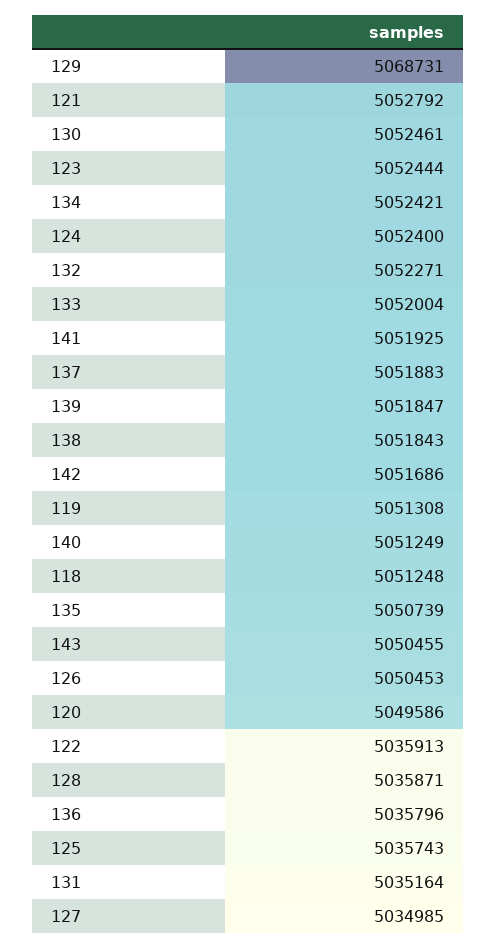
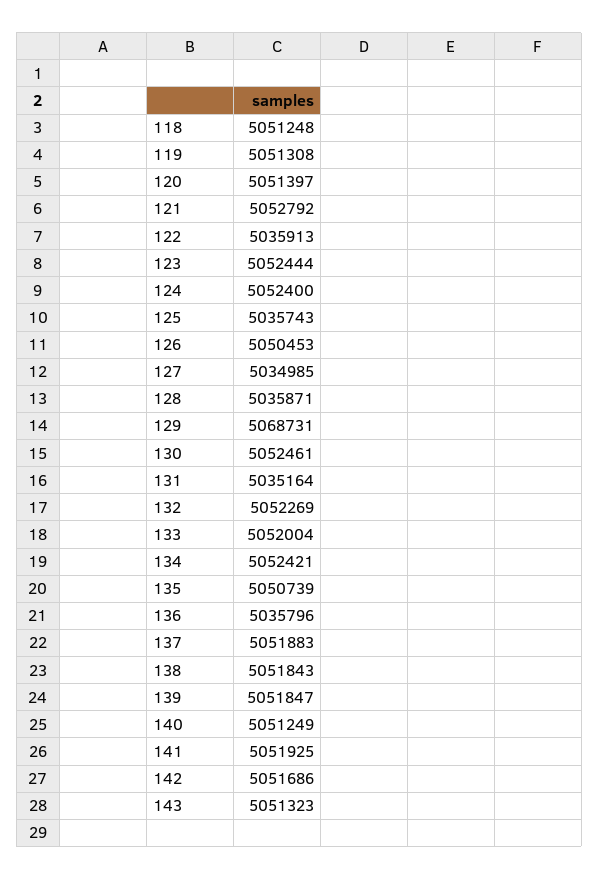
132: 5052271 -> 5052269
143: 5050455 -> 5051323
120: 5049586 -> 5051397

